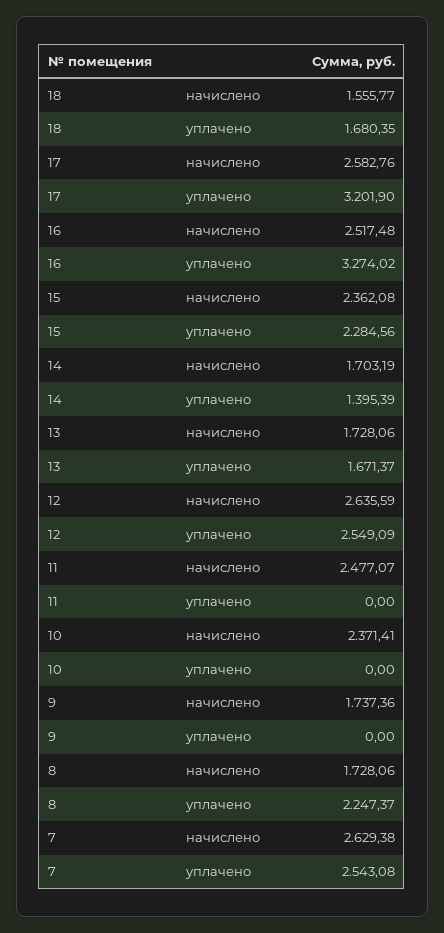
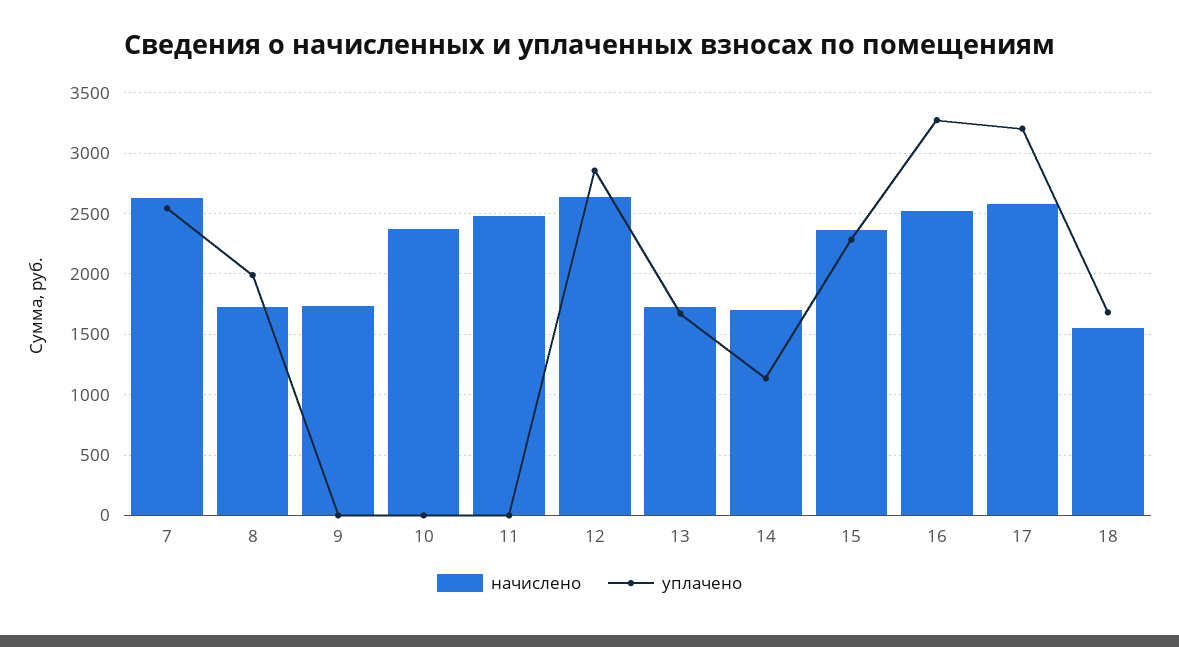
уплачено, 14: 1395.39 -> 1150
уплачено, 12: 2549.09 -> 2850
уплачено, 8: 2247.37 -> 2000

